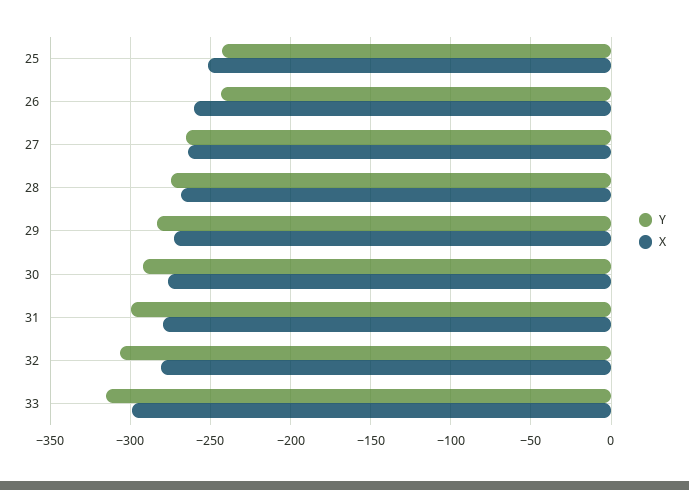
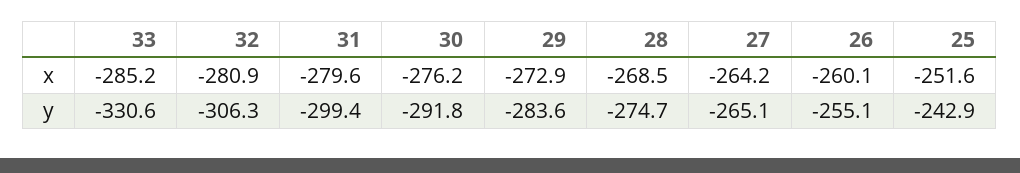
Y, 26: -245 -> -255.1
Y, 33: -315 -> -330.6
X, 33: -300 -> -285.2

